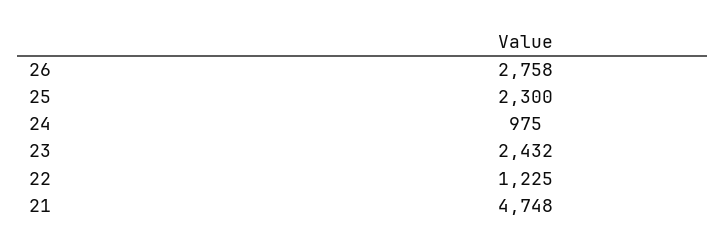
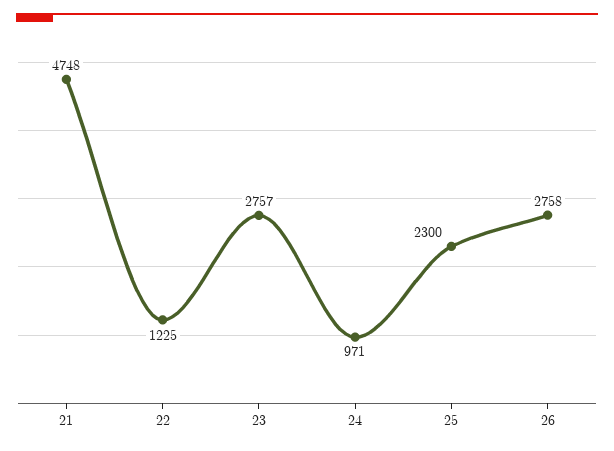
24: 975 -> 971
23: 2432 -> 2757

